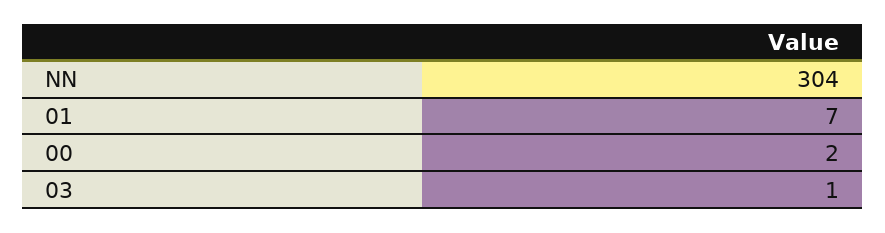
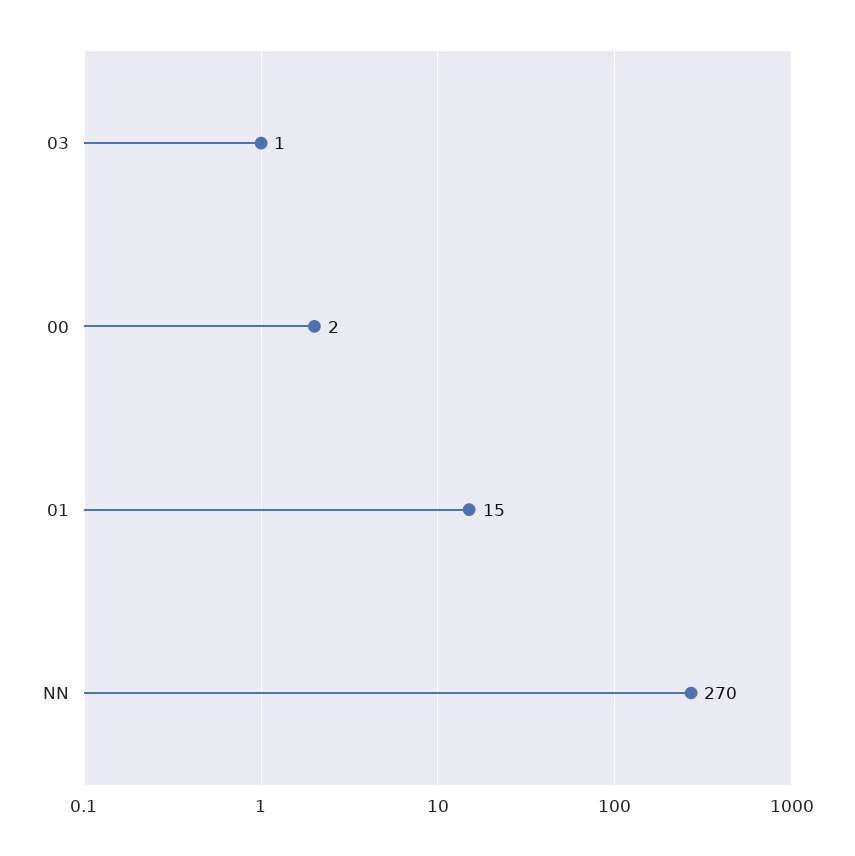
NN: 304 -> 270
01: 7 -> 15

